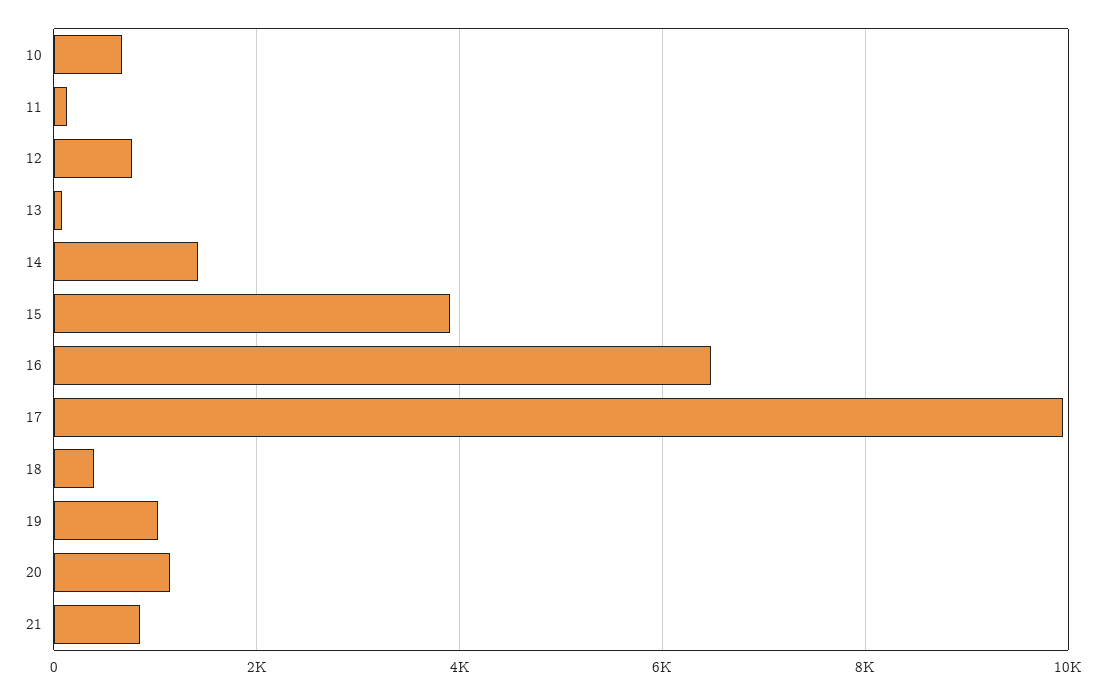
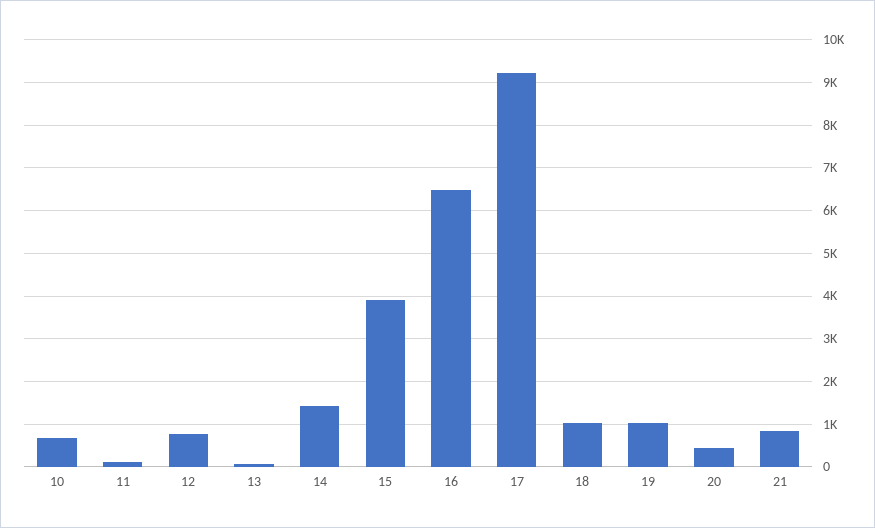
17: 10000 -> 9200
18: 400 -> 1000
20: 1200 -> 400

